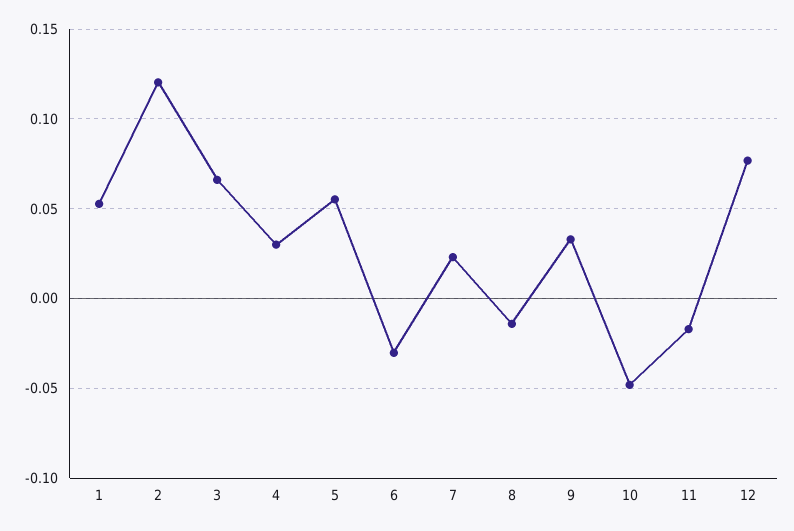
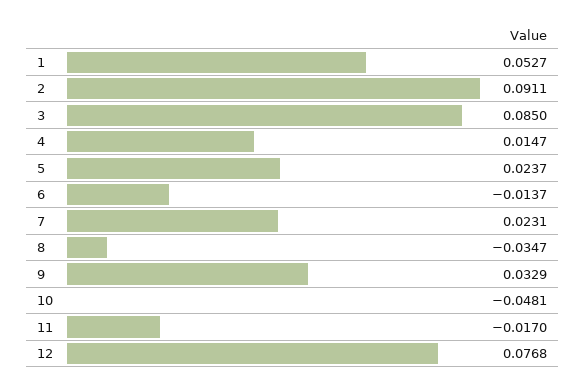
2: 0.12 -> 0.0911
3: 0.065 -> 0.085
4: 0.03 -> 0.0147
5: 0.055 -> 0.0237
6: -0.03 -> -0.0137
8: -0.015 -> -0.0347

